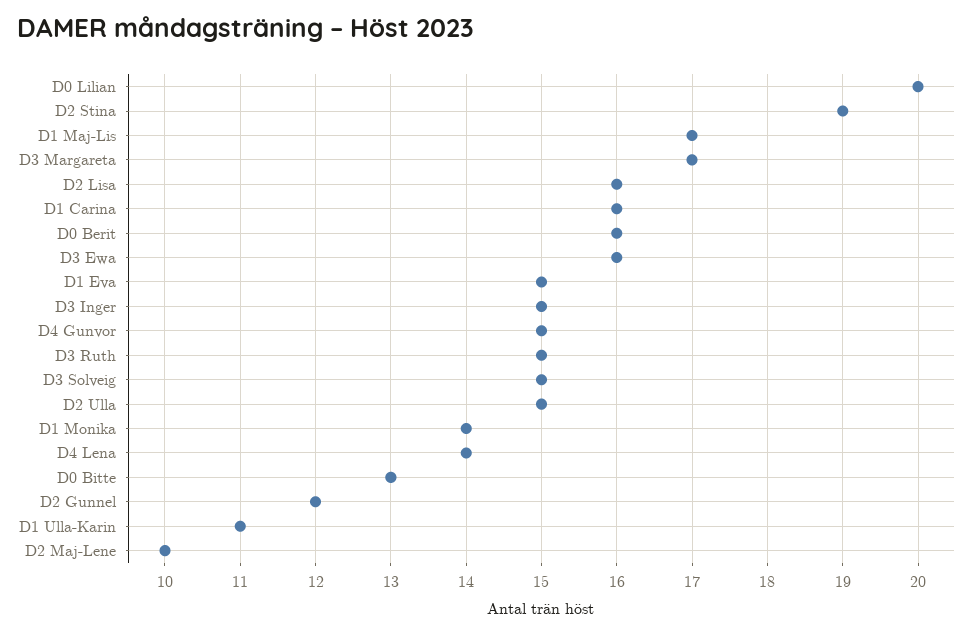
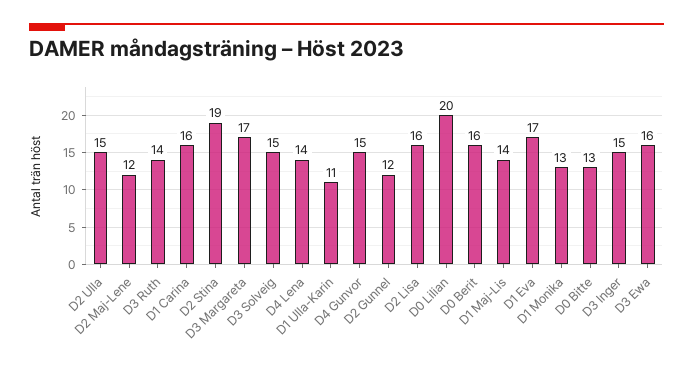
D1 Maj-Lis: 17 -> 14
D1 Eva: 15 -> 17
D3 Ruth: 15 -> 14
D1 Monika: 14 -> 13
D2 Maj-Lene: 10 -> 12

